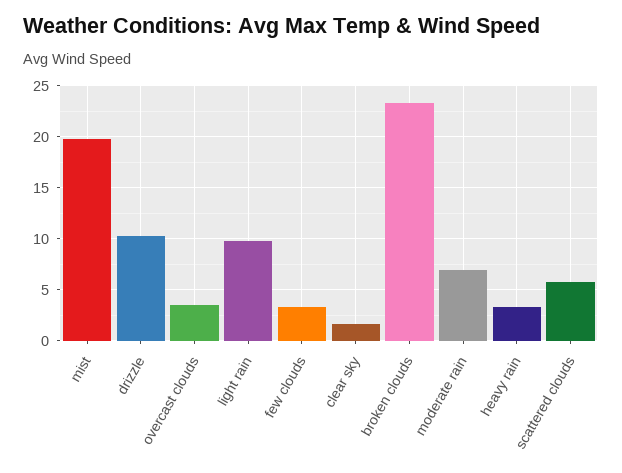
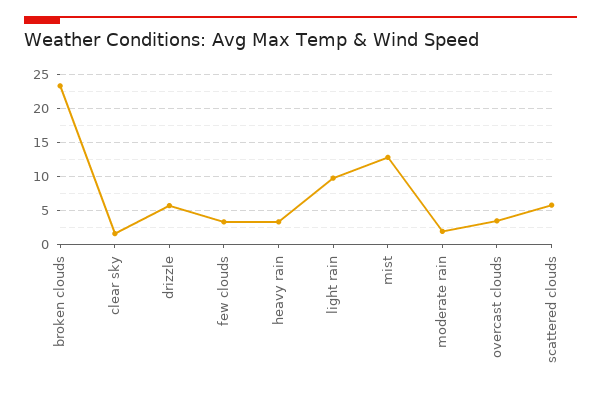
mist: 20 -> 13
drizzle: 10 -> 6
moderate rain: 7 -> 2

